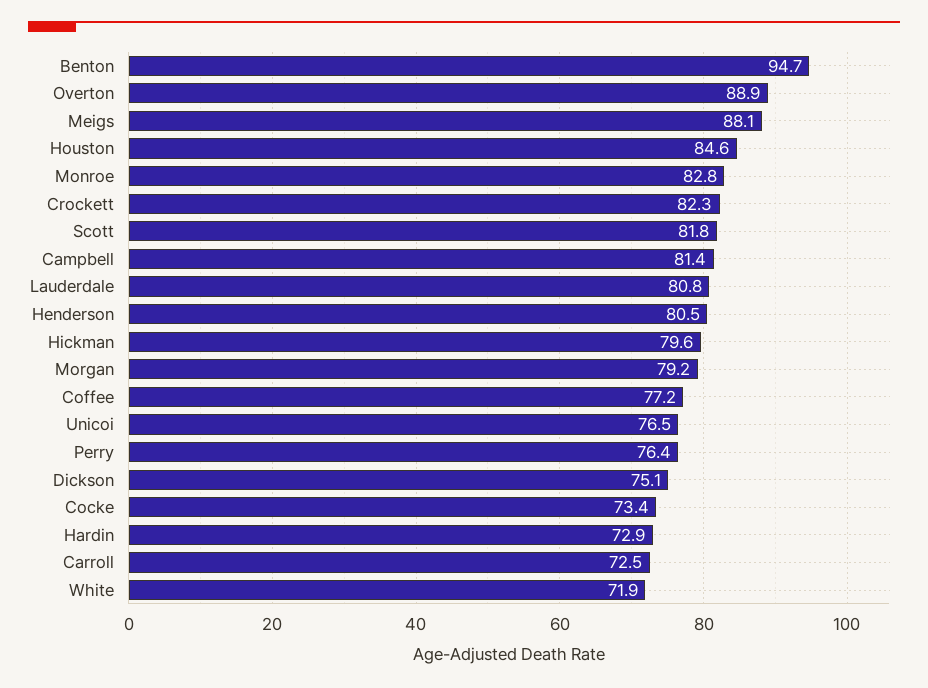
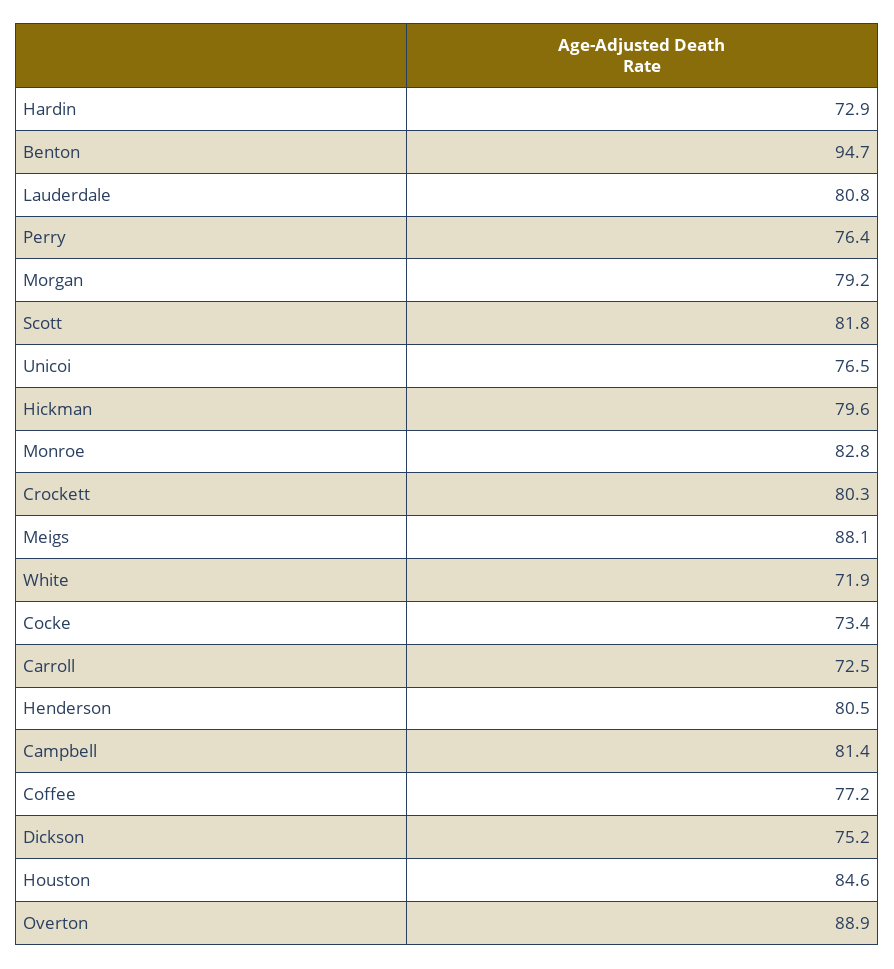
Crockett: 82.3 -> 80.3
Dickson: 75.1 -> 75.2

